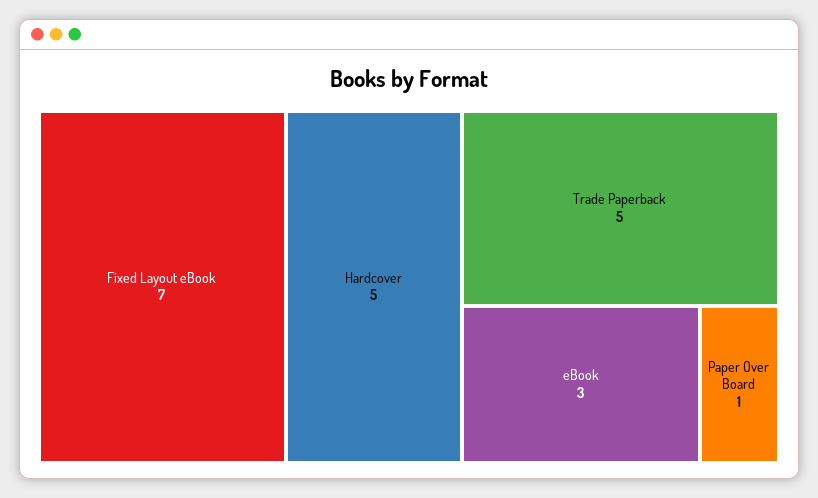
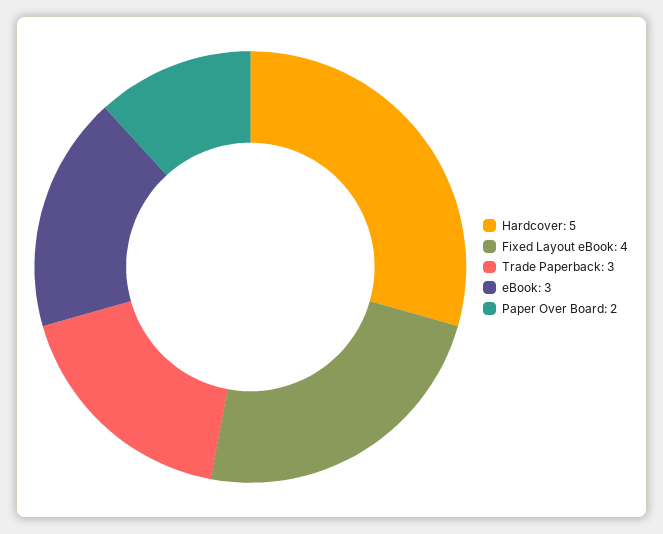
Fixed Layout eBook: 7 -> 4
Trade Paperback: 5 -> 3
Paper Over Board: 1 -> 2

